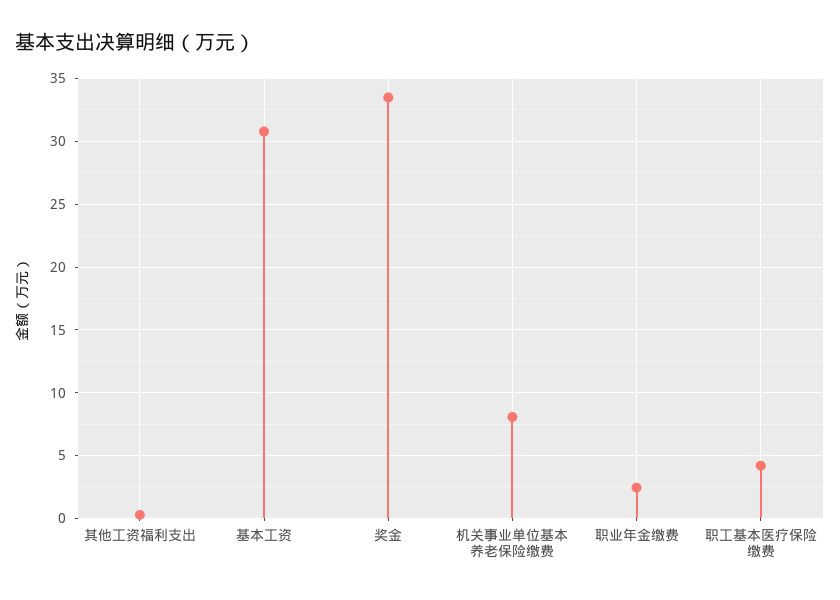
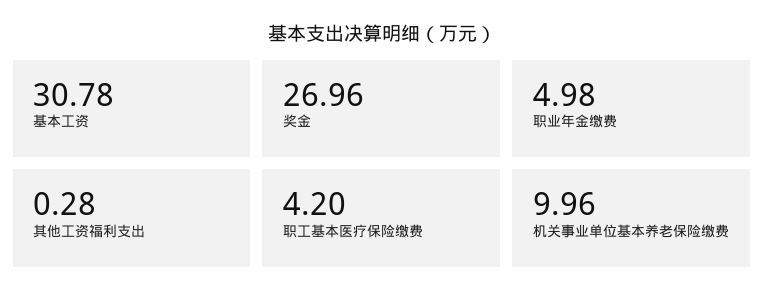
奖金: 33.5 -> 26.96
机关事业单位基本养老保险缴费: 8 -> 9.96
职业年金缴费: 2.5 -> 4.98

